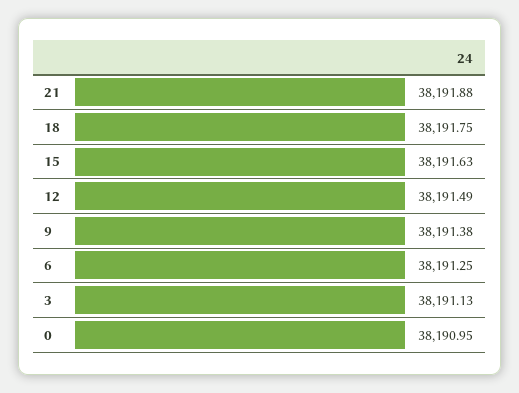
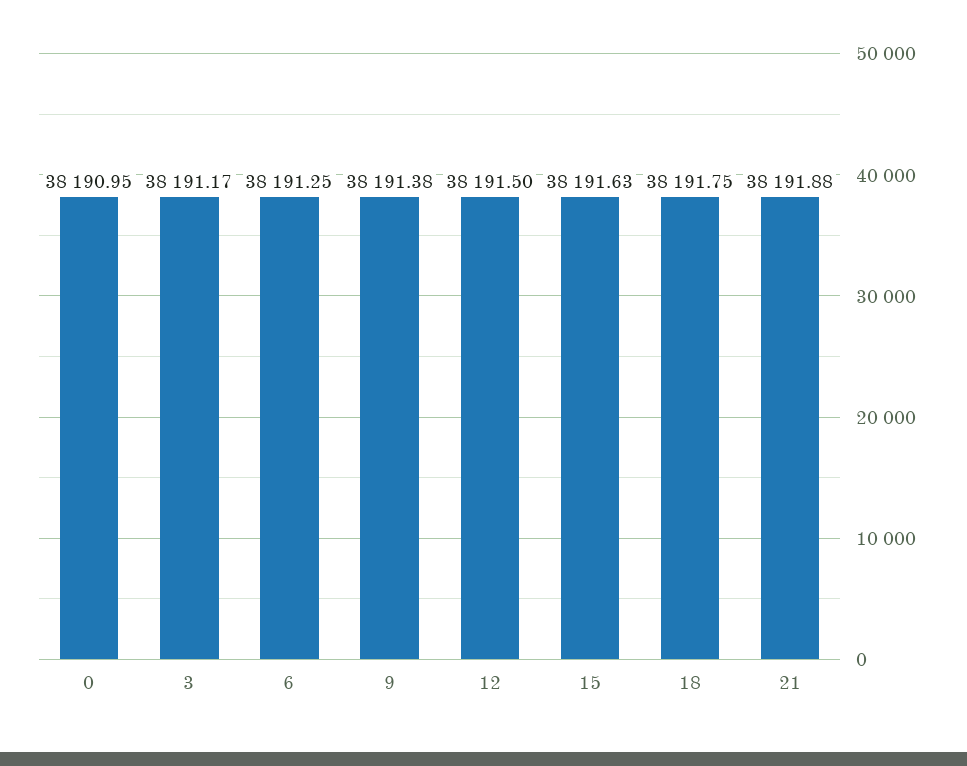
12: 38191.49 -> 38191.5
3: 38191.13 -> 38191.17

